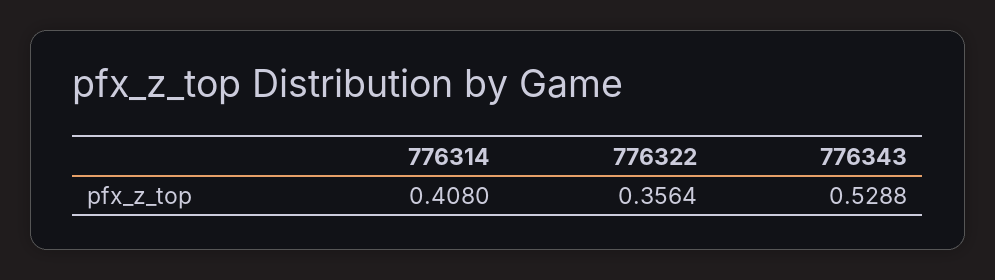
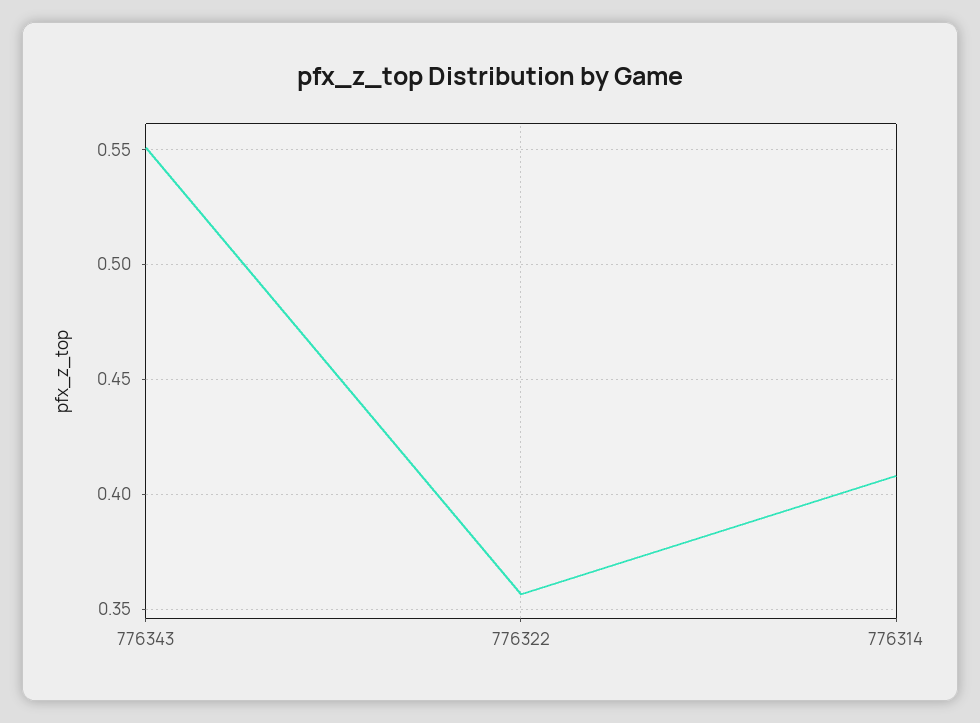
776343: 0.5288 -> 0.55

